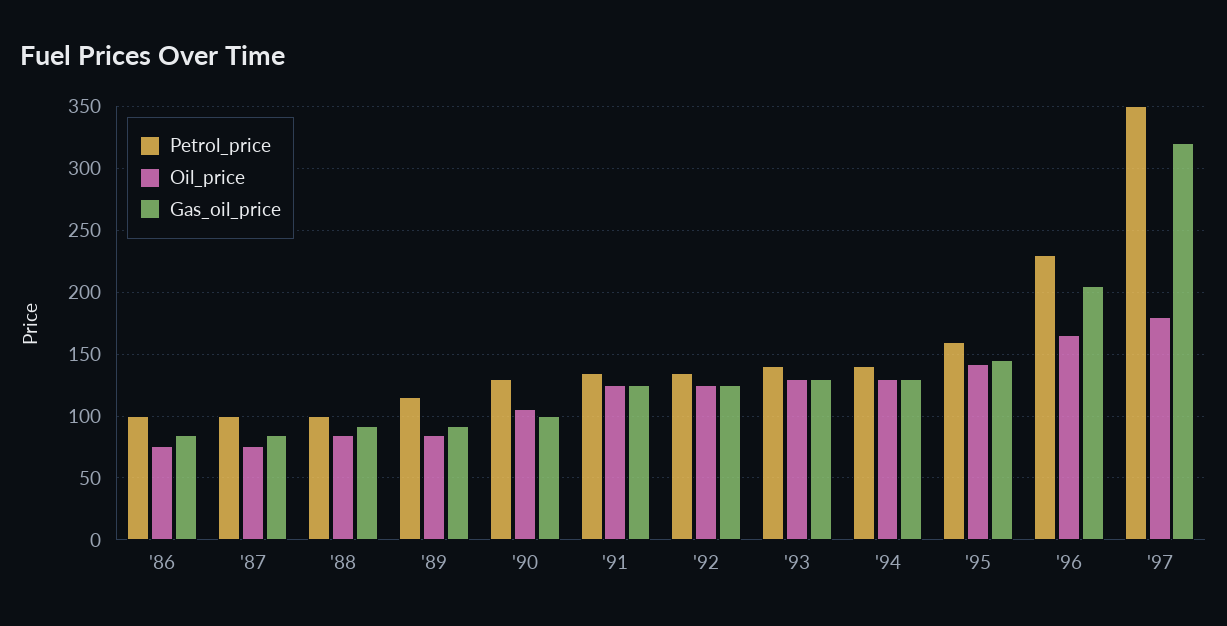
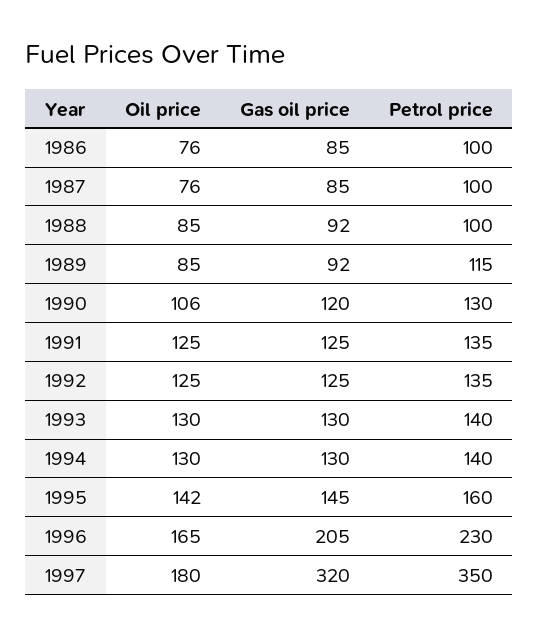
Gas_oil_price, '90: 100 -> 120

